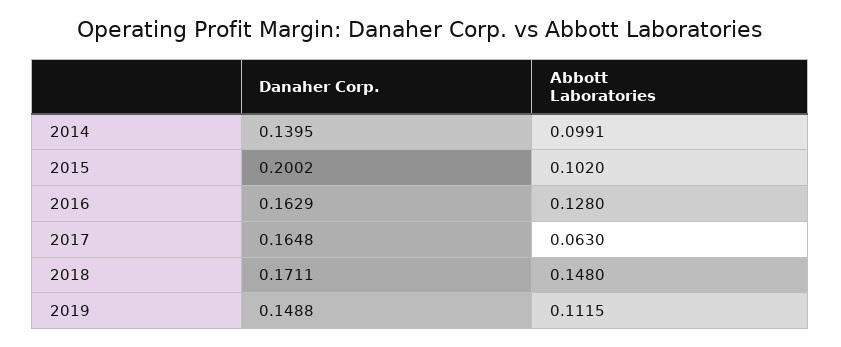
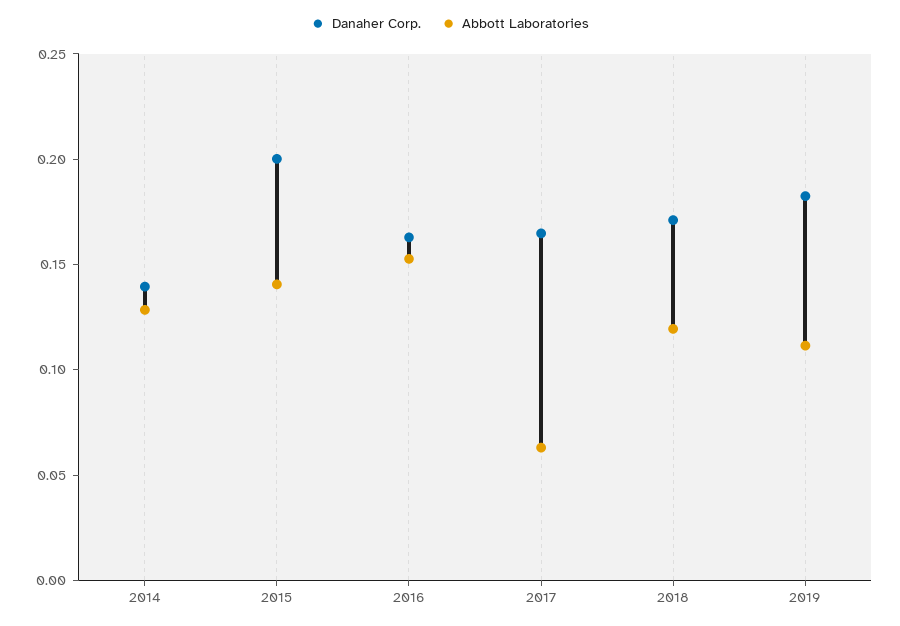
Abbott Laboratories, 2014: 0.0991 -> 0.13
Abbott Laboratories, 2015: 0.102 -> 0.14
Abbott Laboratories, 2016: 0.128 -> 0.15
Abbott Laboratories, 2018: 0.148 -> 0.12
Danaher Corp., 2019: 0.1488 -> 0.18

